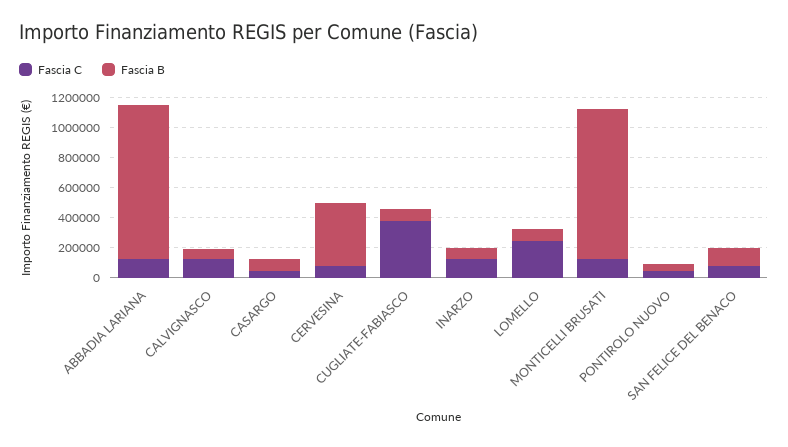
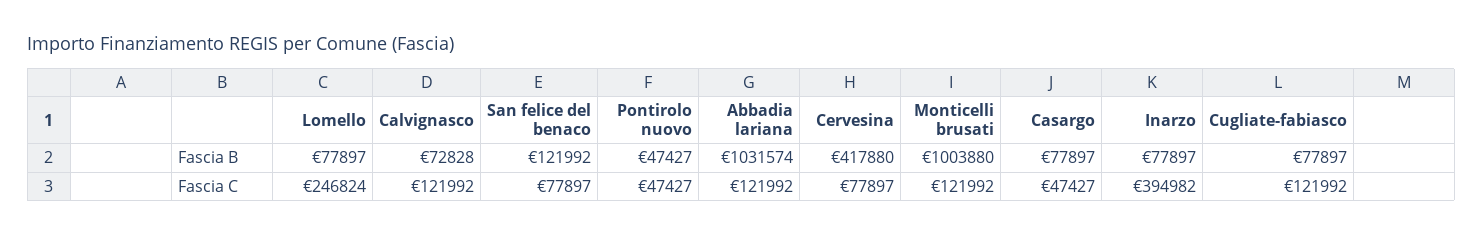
Fascia C, CUGLIATE-FABIASCO: 400000 -> 121992
Fascia C, INARZO: 100000 -> 394982

